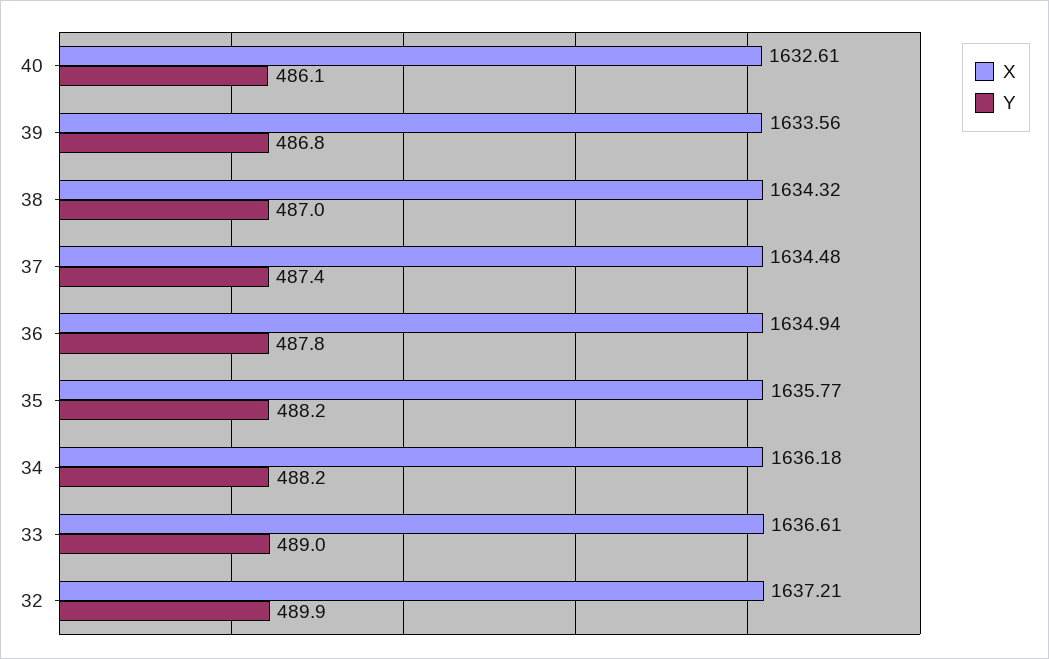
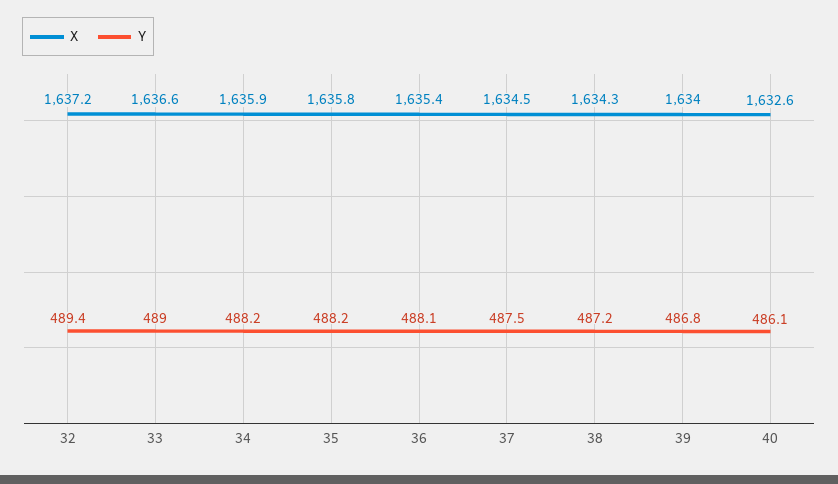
X, 39: 1633.56 -> 1634
Y, 38: 487 -> 487.2
Y, 37: 487.4 -> 487.5
X, 36: 1634.94 -> 1635.4
Y, 36: 487.8 -> 488.1
X, 34: 1636.18 -> 1635.9
Y, 32: 489.9 -> 489.4

